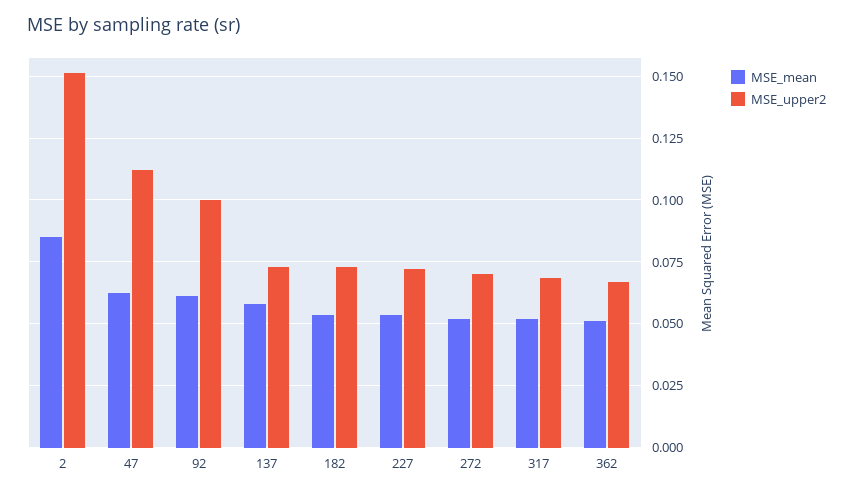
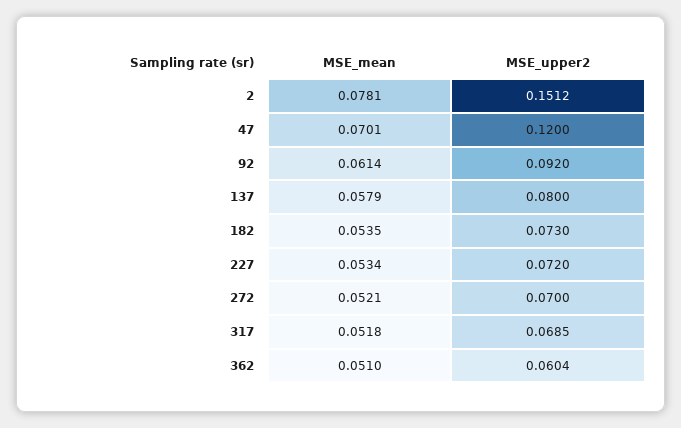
MSE_mean, 2: 0.085 -> 0.0781
MSE_mean, 47: 0.0625 -> 0.0701
MSE_upper2, 47: 0.1125 -> 0.12
MSE_upper2, 92: 0.1 -> 0.092
MSE_upper2, 137: 0.0725 -> 0.08
MSE_upper2, 362: 0.0675 -> 0.0604

